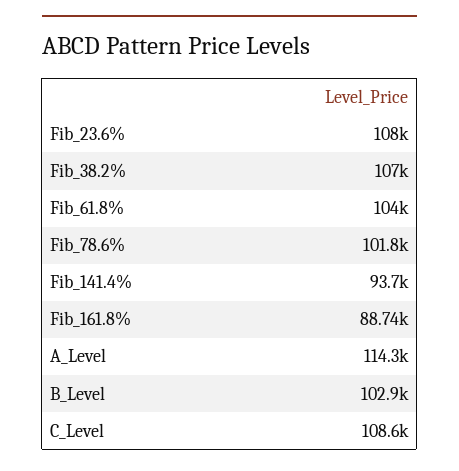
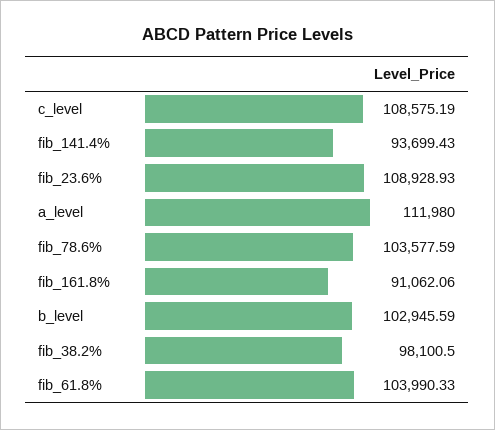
Fib_23.6%: 108000 -> 108928.93
Fib_38.2%: 107000 -> 98100.5
Fib_78.6%: 101800 -> 103577.59
Fib_161.8%: 88740 -> 91062.06
A_Level: 114300 -> 111980

